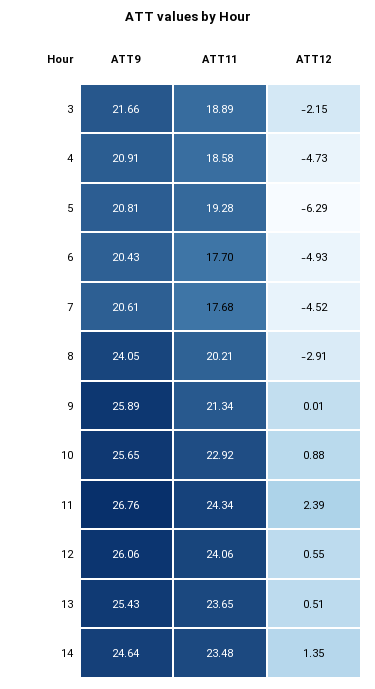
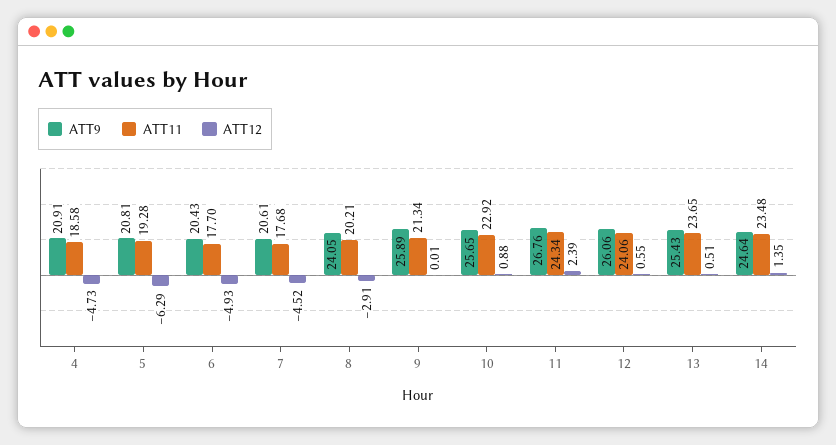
ATT9, 3: 21.66 -> none
ATT11, 3: 18.89 -> none
ATT12, 3: -2.15 -> none

